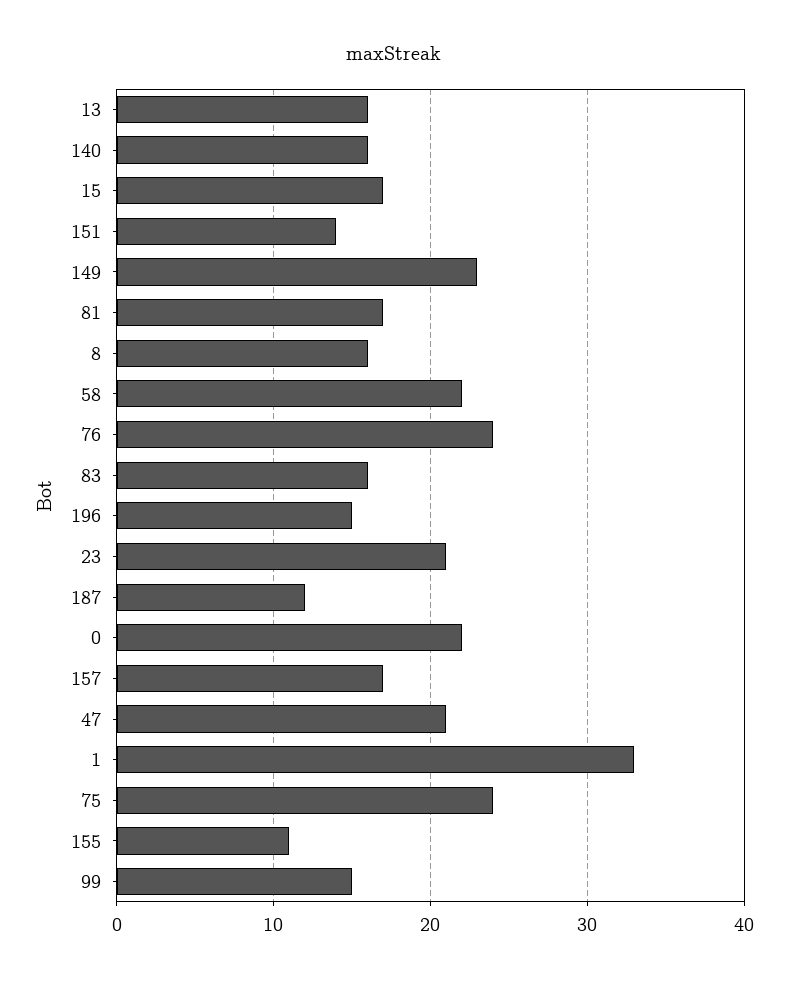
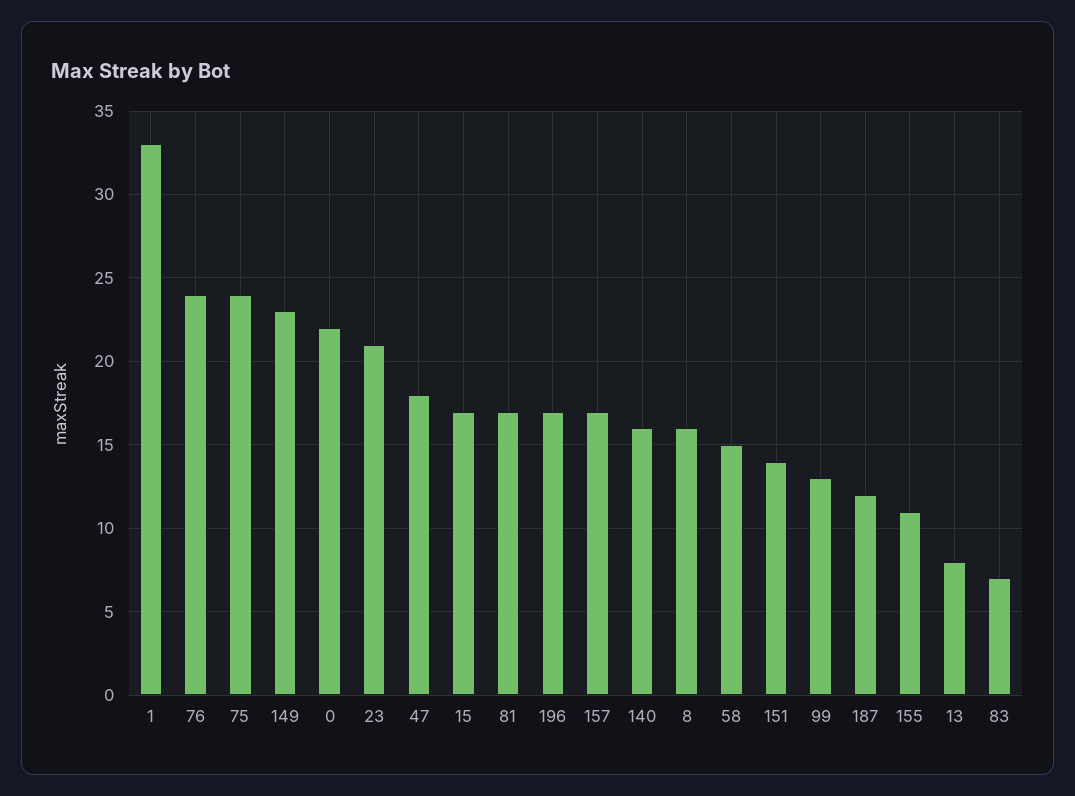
13: 16 -> 8
58: 22 -> 15
83: 16 -> 7
196: 15 -> 17
47: 21 -> 18
99: 15 -> 13

